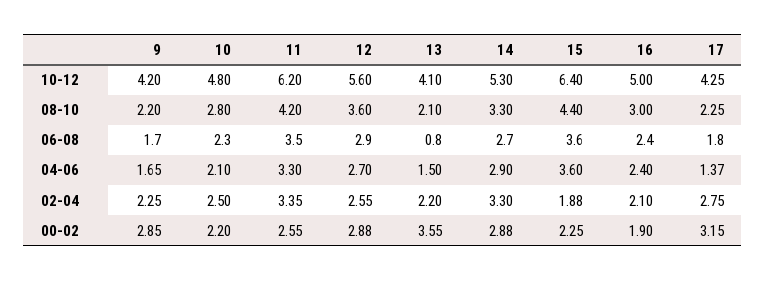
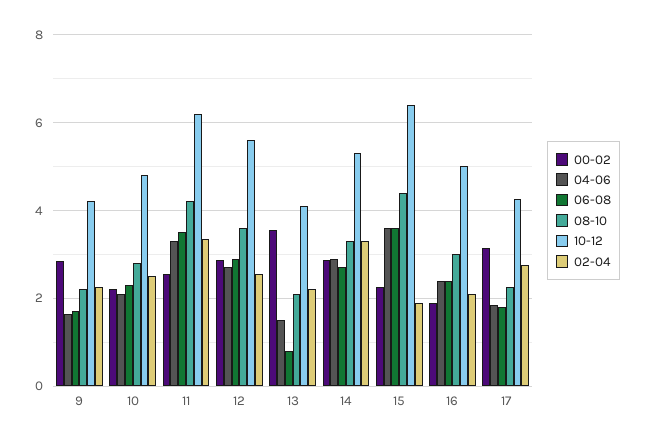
04-06, 17: 1.37 -> 1.8

